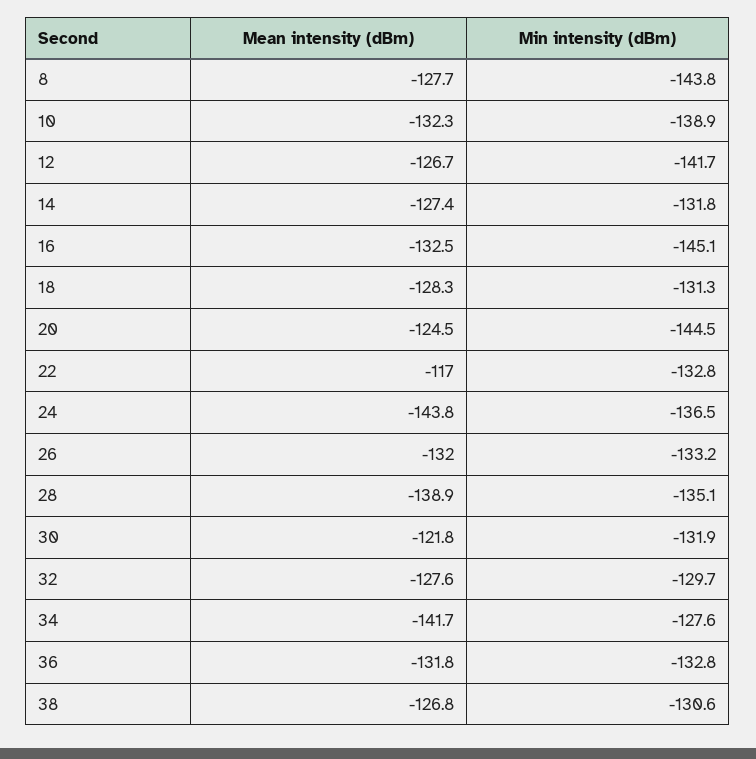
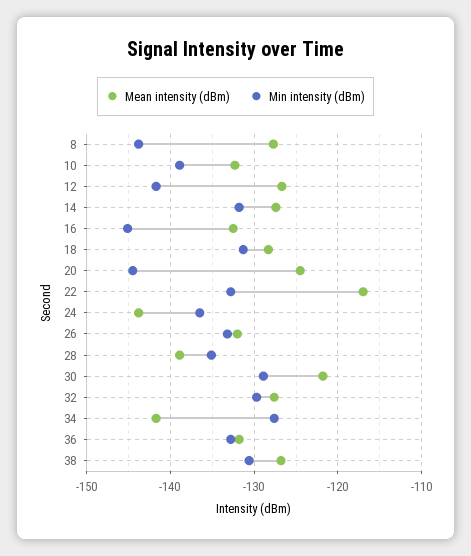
Min intensity (dBm), 30: -131.9 -> -129

